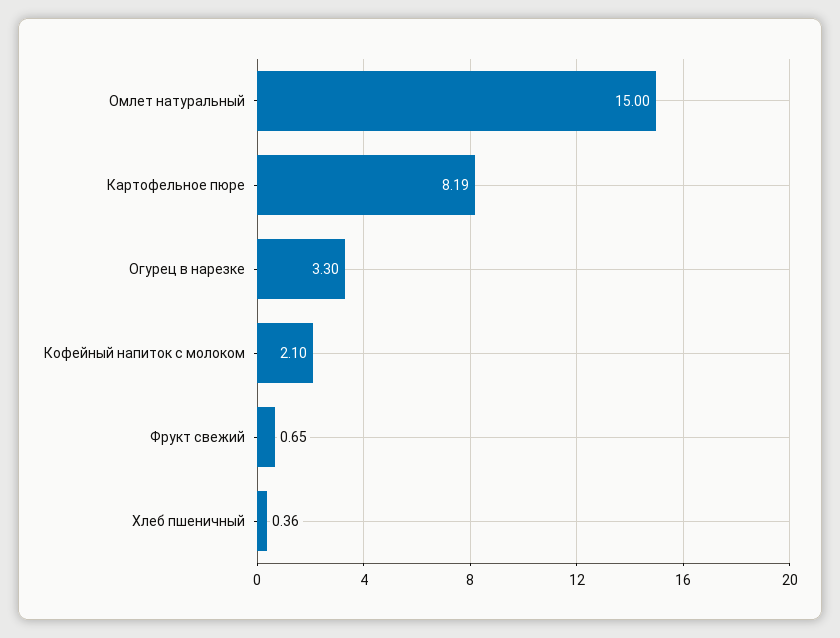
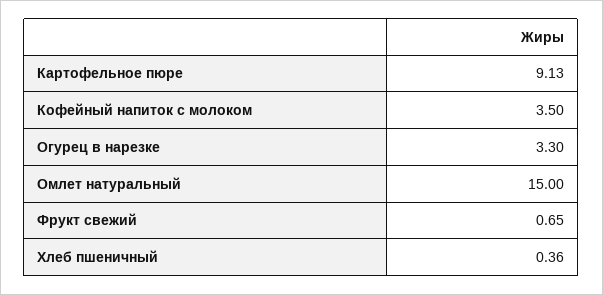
Картофельное пюре: 8.19 -> 9.13
Кофейный напиток с молоком: 2.1 -> 3.5

